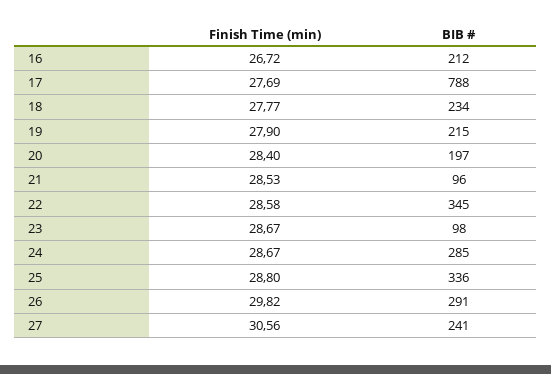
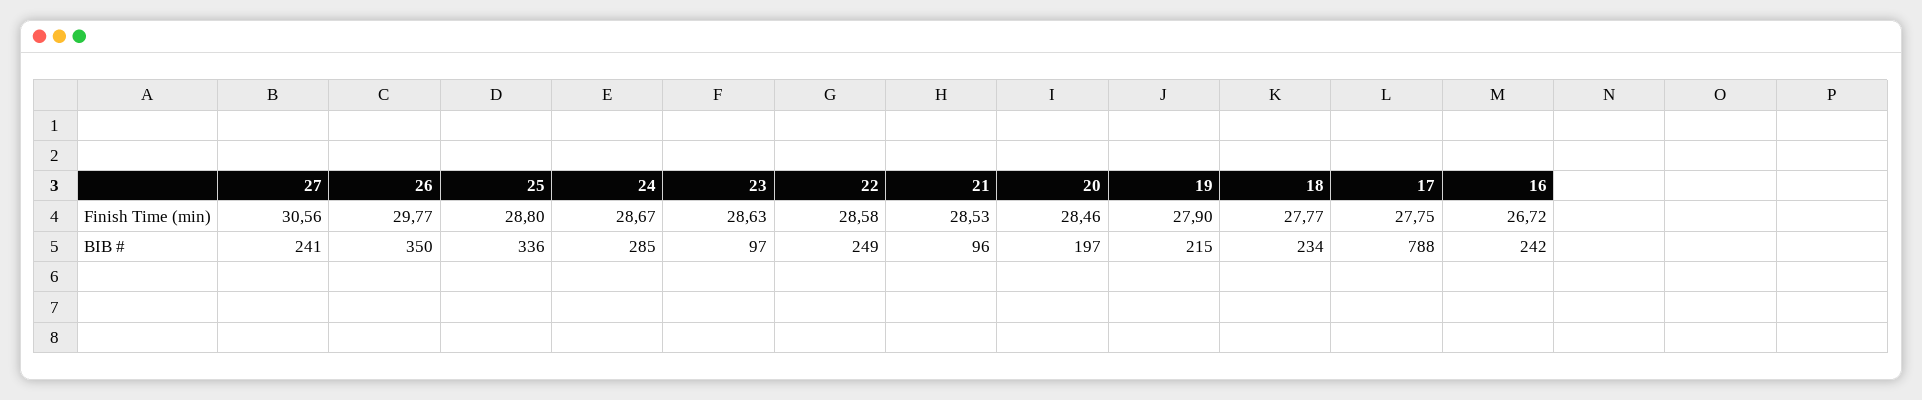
BIB #, 16: 212 -> 242
Finish Time (min), 17: 27.69 -> 27.75
Finish Time (min), 20: 28.4 -> 28.46
BIB #, 22: 345 -> 249
Finish Time (min), 23: 28.67 -> 28.63
BIB #, 23: 98 -> 97
Finish Time (min), 26: 29.82 -> 29.77
BIB #, 26: 291 -> 350

